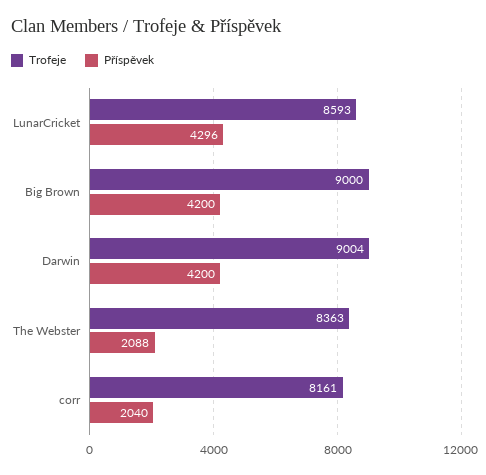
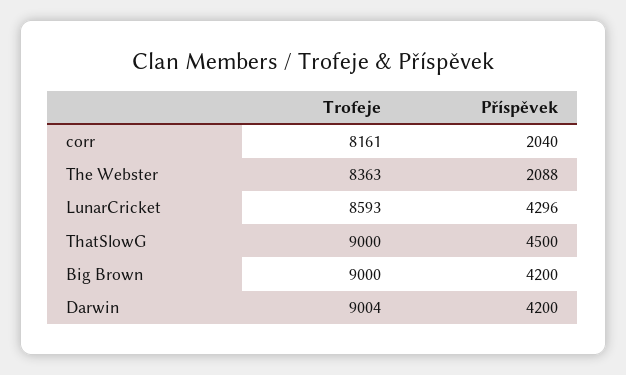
Trofeje, ThatSlowG: none -> 9000
Příspěvek, ThatSlowG: none -> 4500

